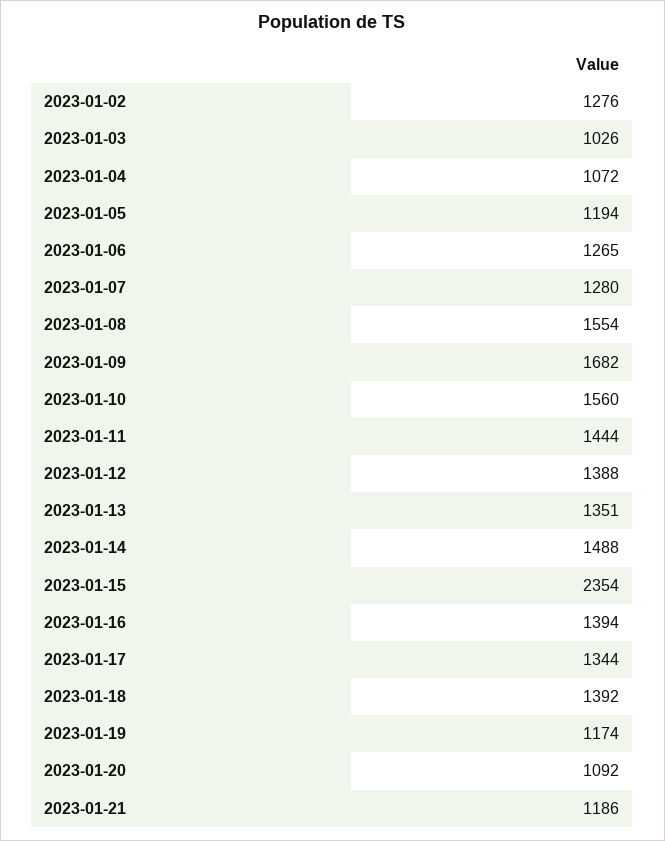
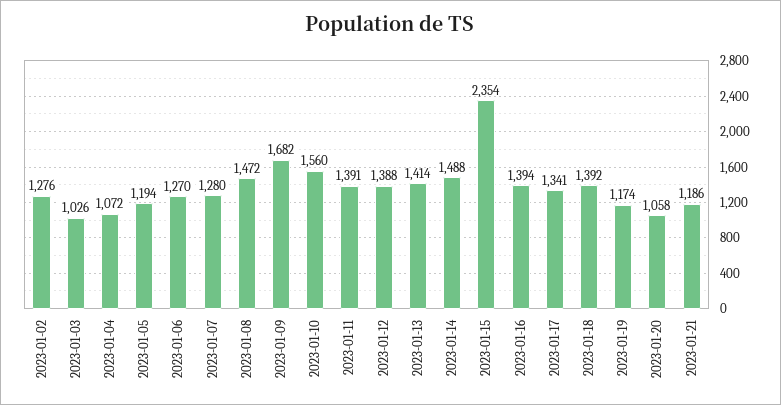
2023-01-06: 1265 -> 1270
2023-01-08: 1554 -> 1472
2023-01-11: 1444 -> 1391
2023-01-13: 1351 -> 1414
2023-01-17: 1344 -> 1341
2023-01-20: 1092 -> 1058

